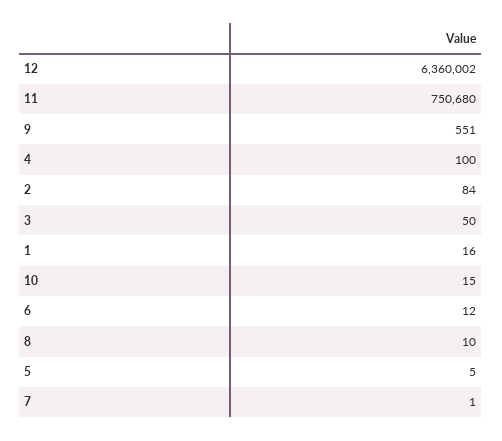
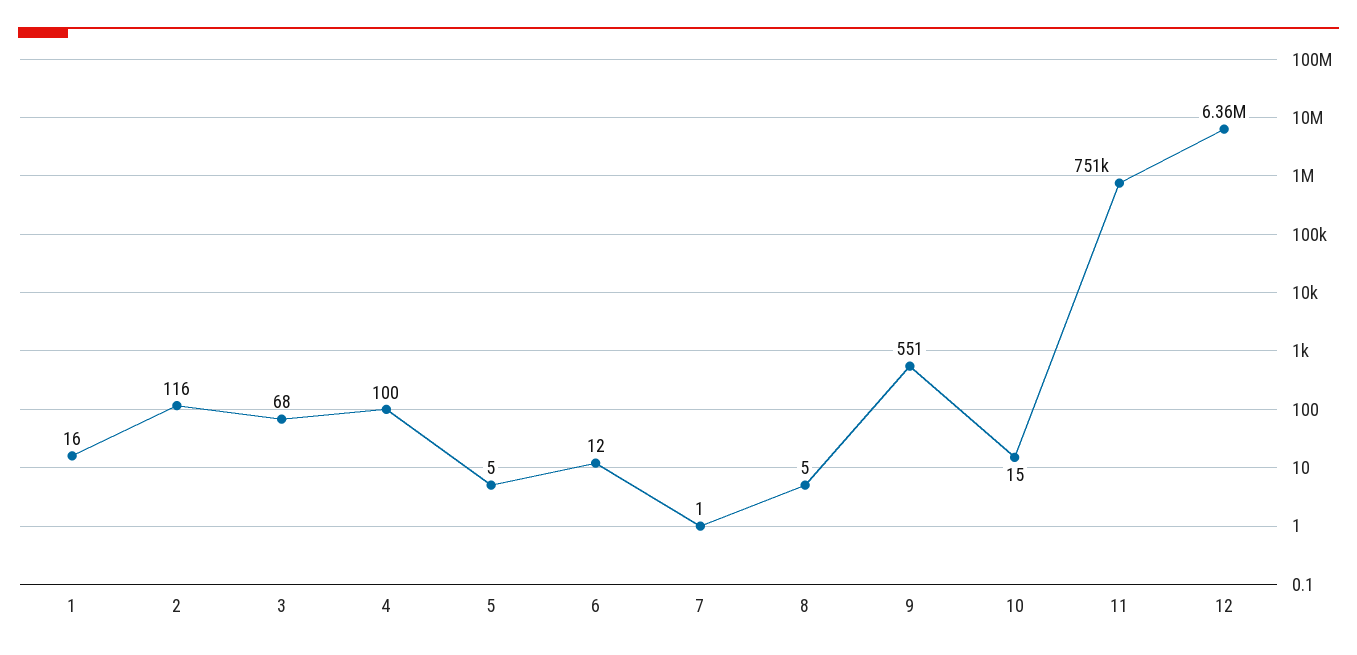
2: 84 -> 116
3: 50 -> 68
8: 10 -> 5

